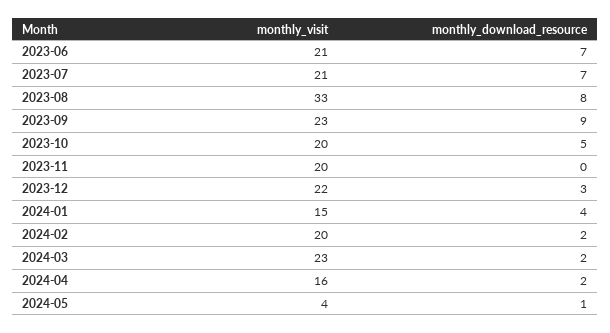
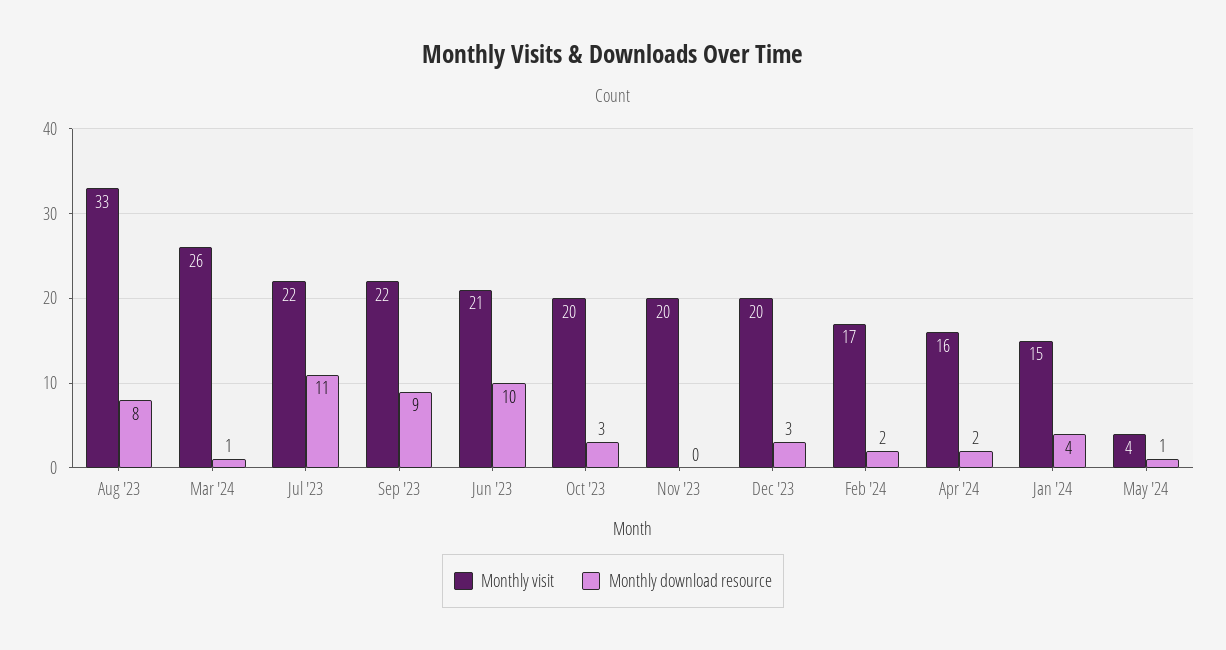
monthly_download_resource, 2023-06: 7 -> 10
monthly_visit, 2023-07: 21 -> 22
monthly_download_resource, 2023-07: 7 -> 11
monthly_visit, 2023-09: 23 -> 22
monthly_download_resource, 2023-10: 5 -> 3
monthly_visit, 2023-12: 22 -> 20
monthly_visit, 2024-02: 20 -> 17
monthly_visit, 2024-03: 23 -> 26
monthly_download_resource, 2024-03: 2 -> 1

